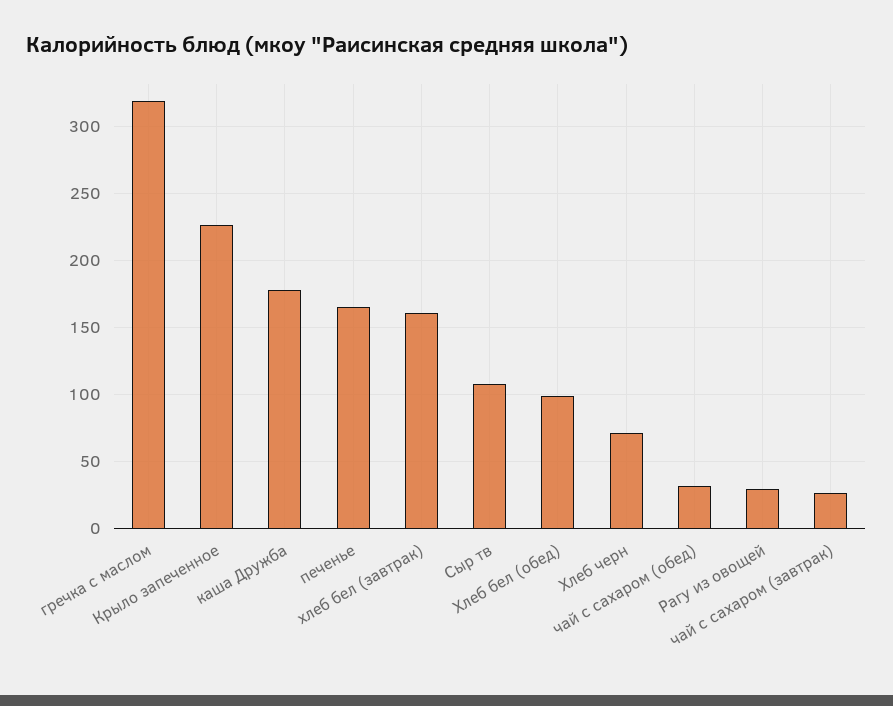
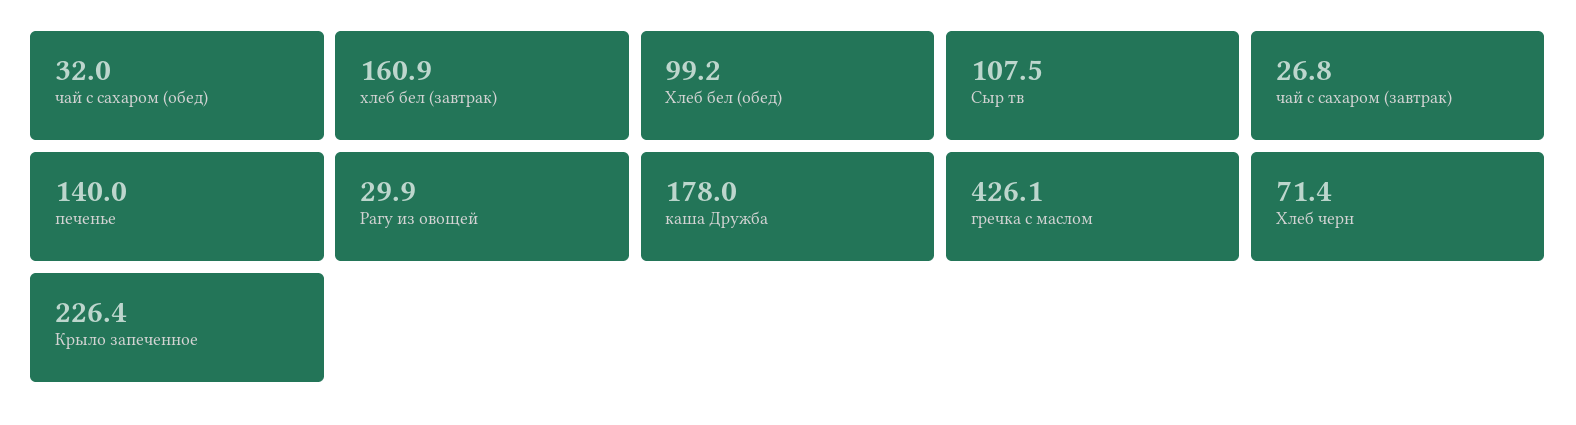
гречка с маслом: 320 -> 426.1
печенье: 165 -> 140

